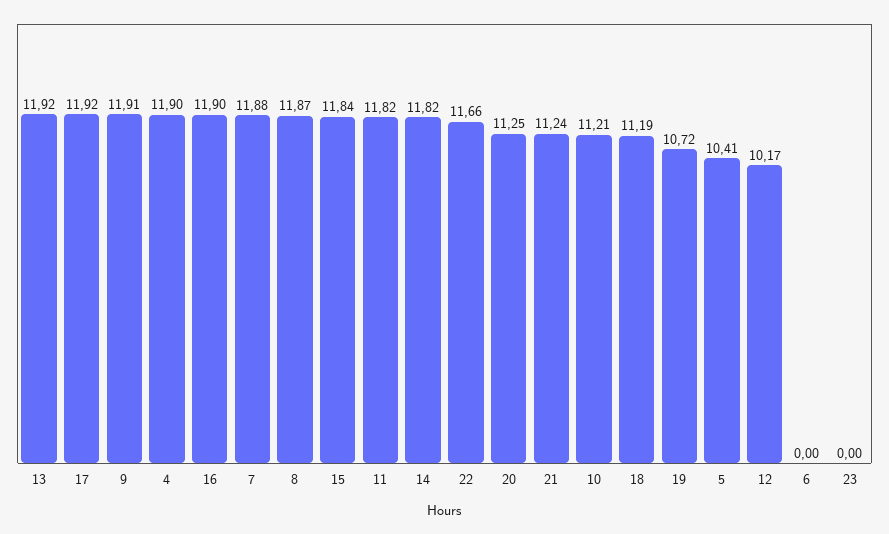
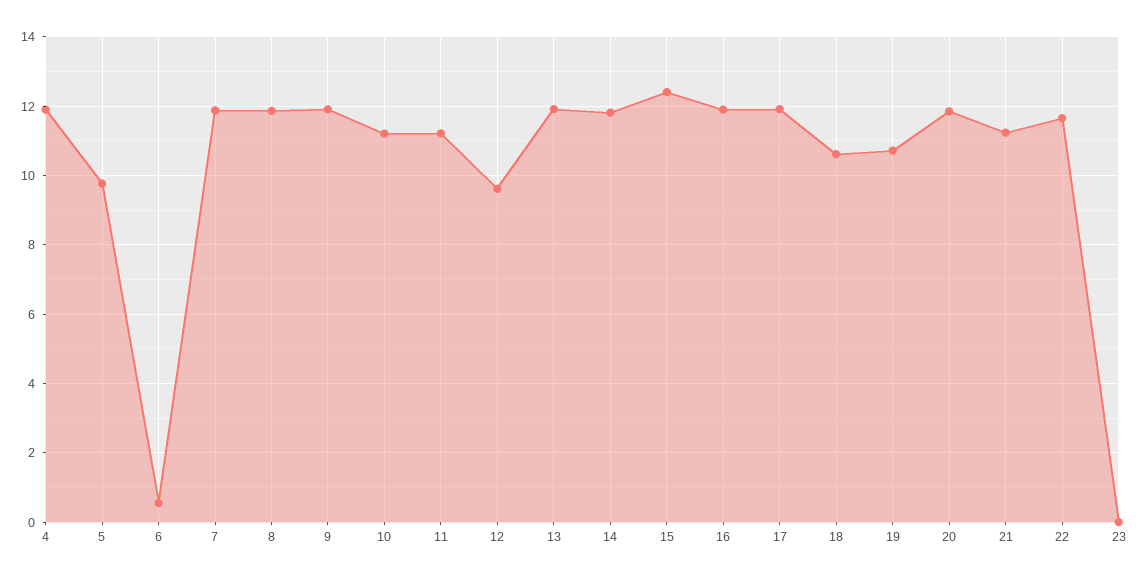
15: 11.84 -> 12.4
11: 11.82 -> 11.2
20: 11.25 -> 11.8
18: 11.19 -> 10.6
5: 10.41 -> 9.8
12: 10.17 -> 9.6
6: 0 -> 0.6

